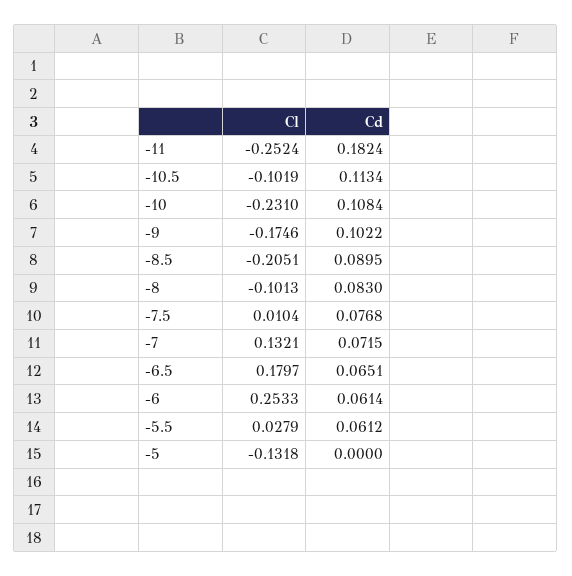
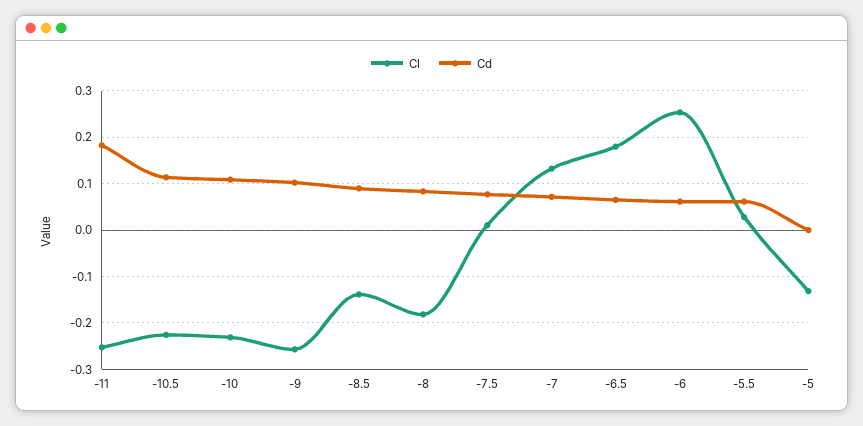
Cl, -10.5: -0.1019 -> -0.22
Cl, -9: -0.1746 -> -0.26
Cl, -8.5: -0.2051 -> -0.14
Cl, -8: -0.1013 -> -0.18

